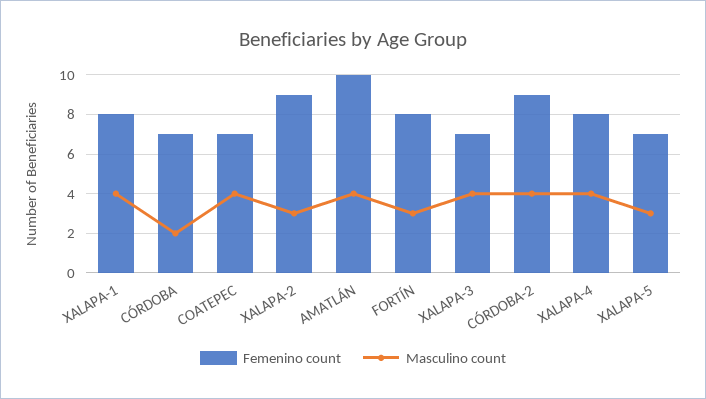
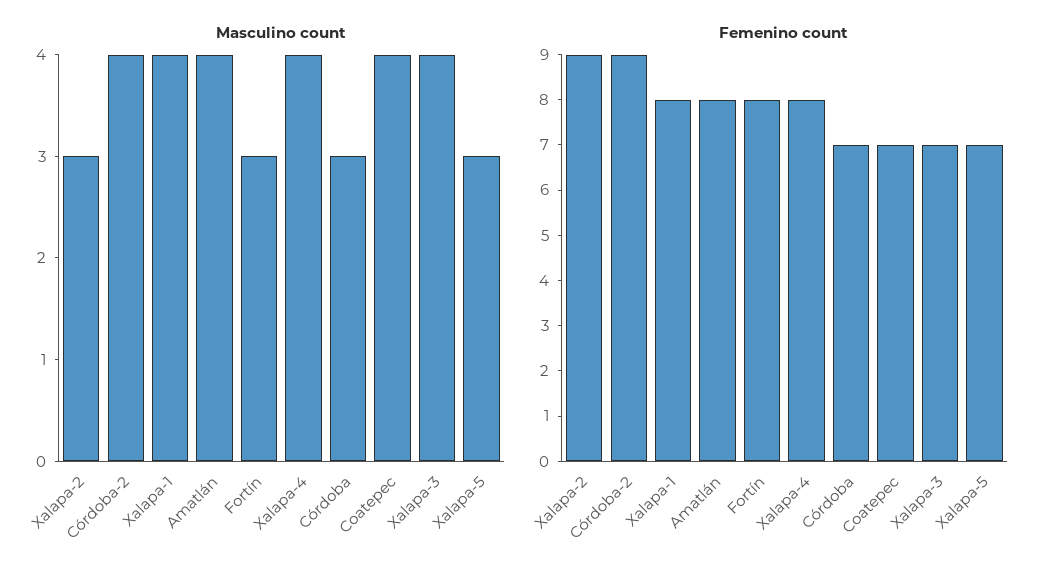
Masculino count, CÓRDOBA: 2 -> 3
Femenino count, AMATLÁN: 10 -> 8

